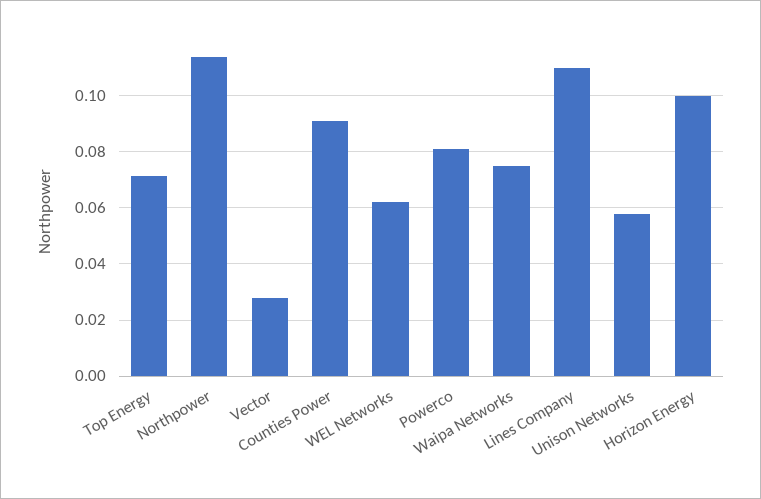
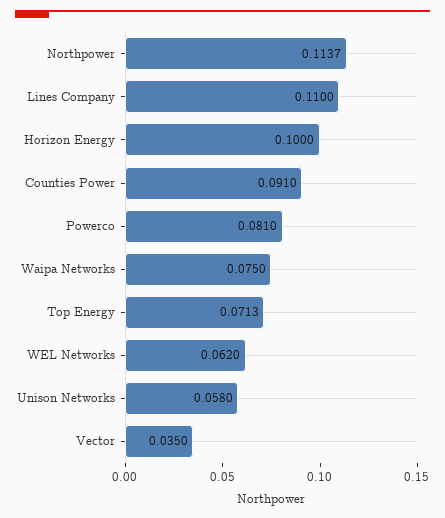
Vector: 0.0275 -> 0.035

